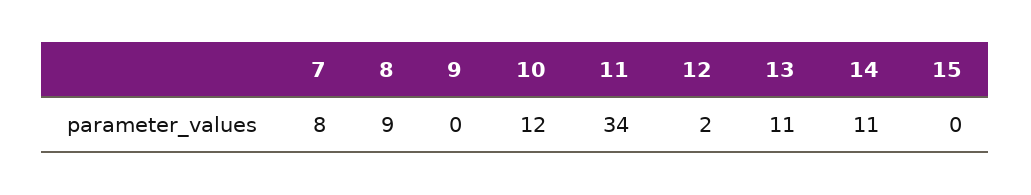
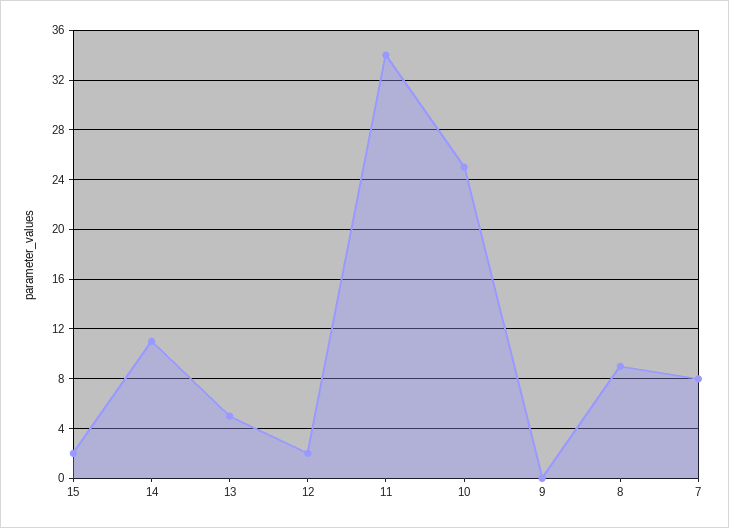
10: 12 -> 25
13: 11 -> 5
15: 0 -> 2

